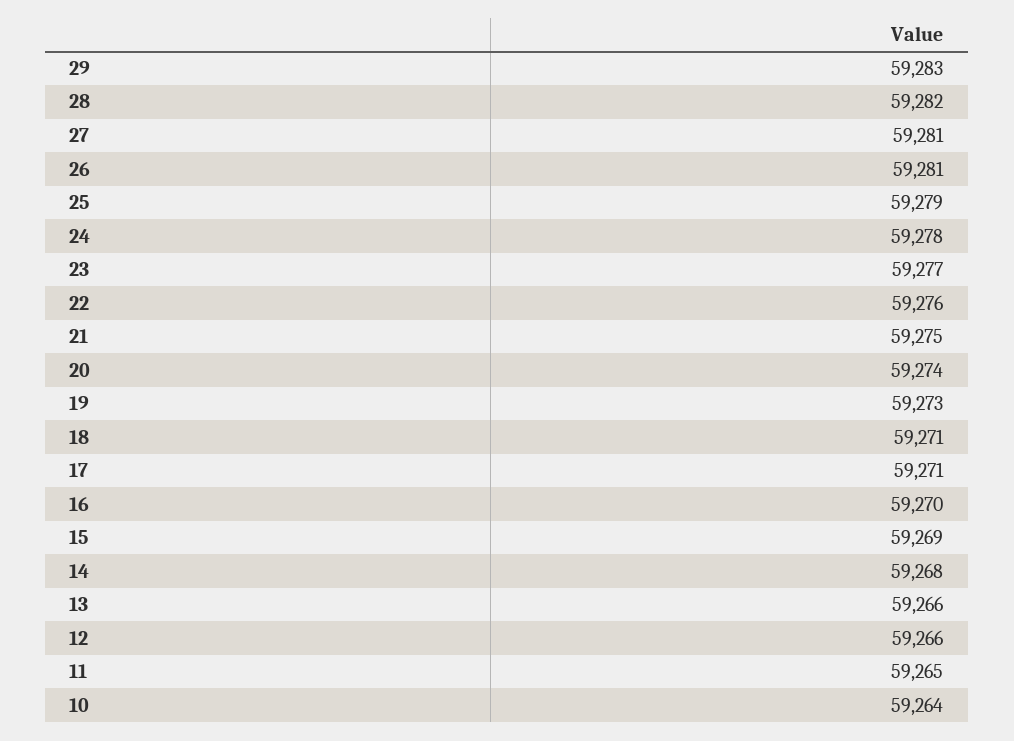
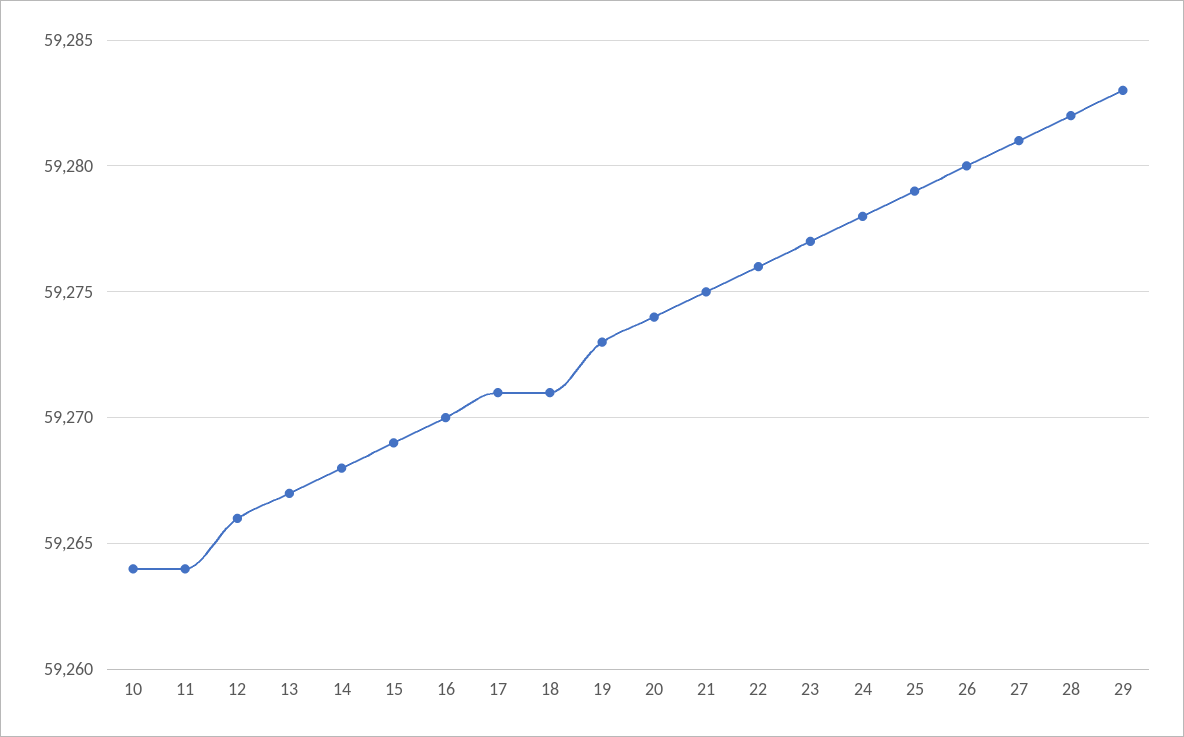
26: 59281 -> 59280
13: 59266 -> 59267
11: 59265 -> 59264

